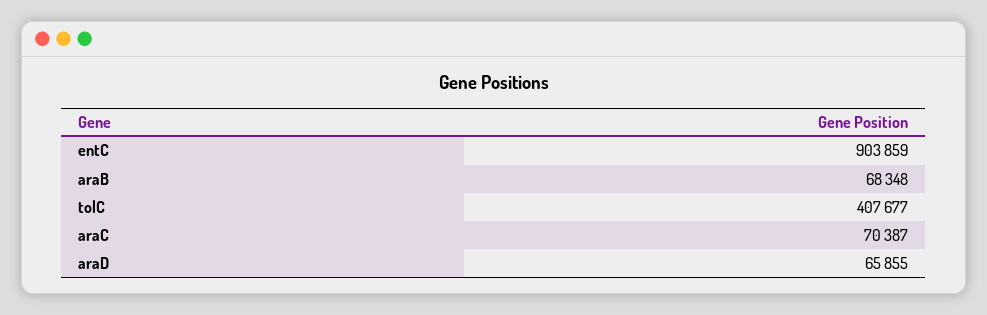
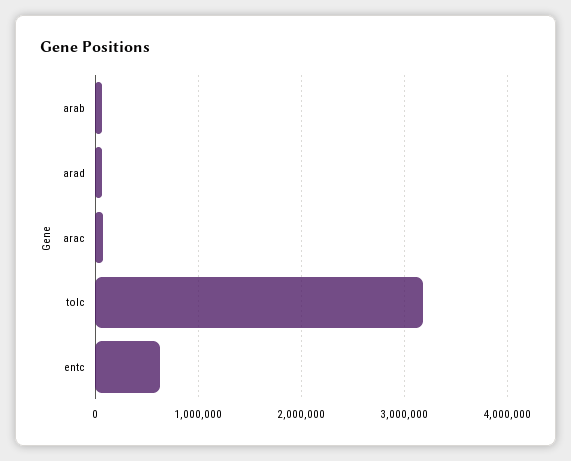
entC: 903859 -> 600000
tolC: 407677 -> 3200000

